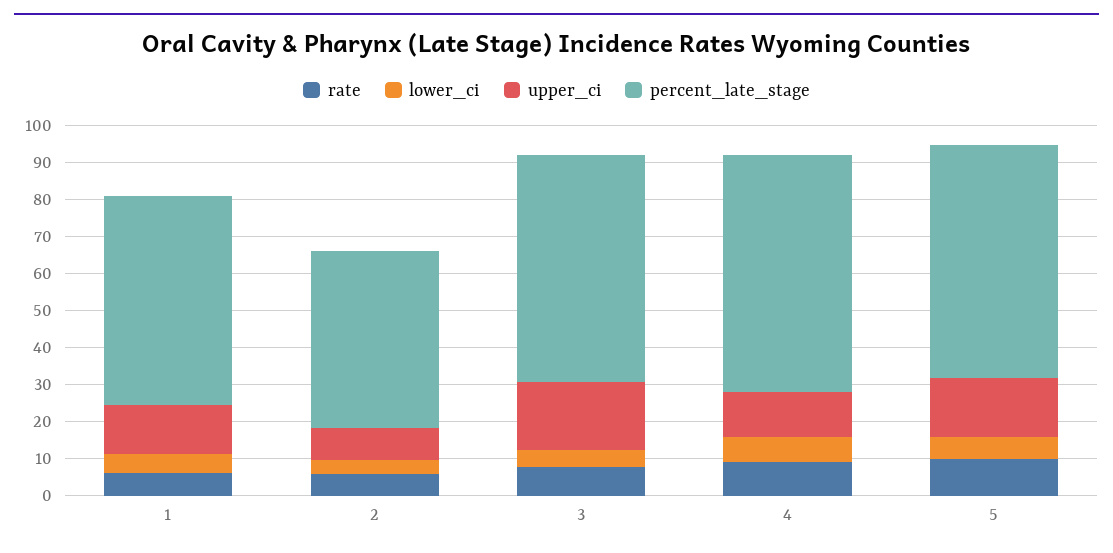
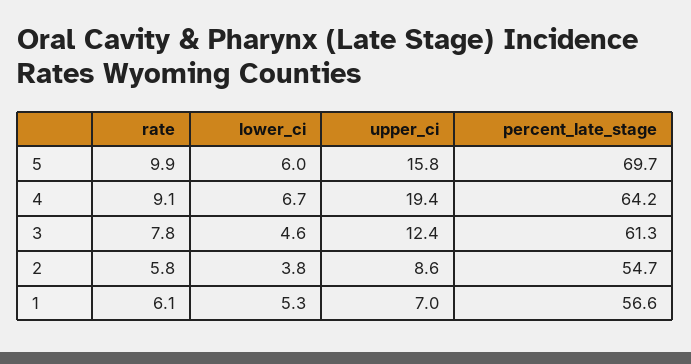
upper_ci, 1: 12.5 -> 7
percent_late_stage, 2: 47.5 -> 54.7
upper_ci, 3: 17.5 -> 12.4
upper_ci, 4: 12.5 -> 19.4
percent_late_stage, 5: 62.5 -> 69.7

